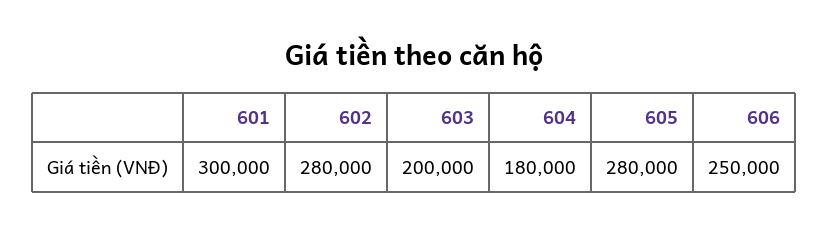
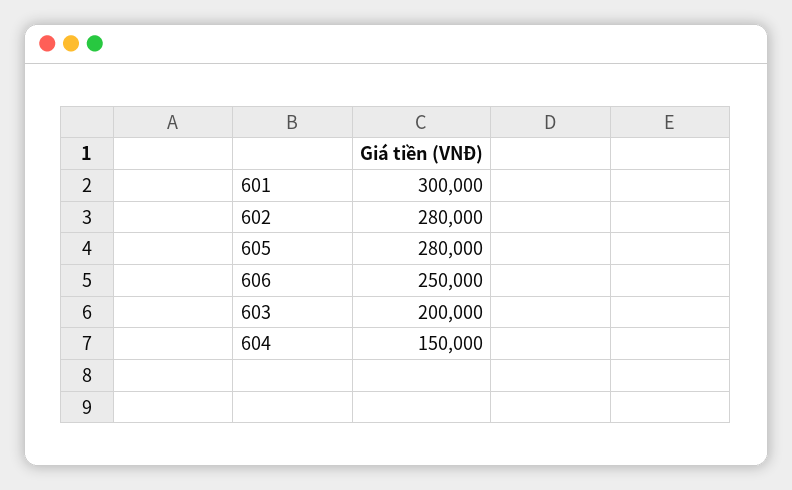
604: 180000 -> 150000

